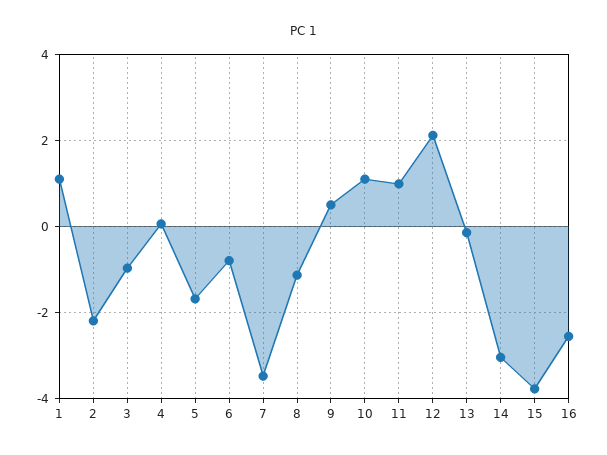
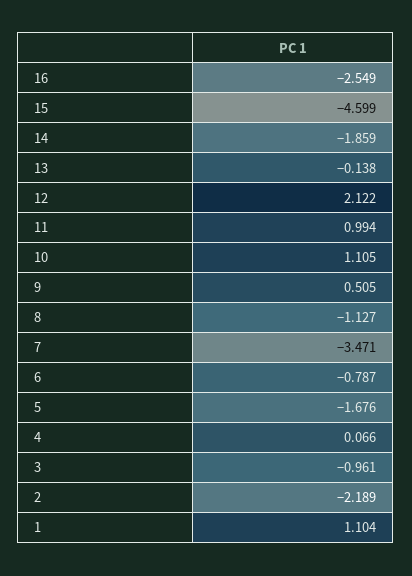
14: -3 -> -1.859
15: -3.8 -> -4.599

